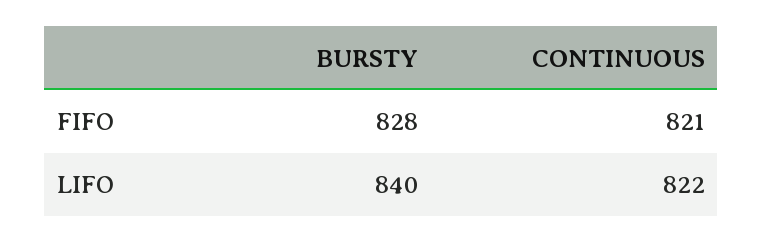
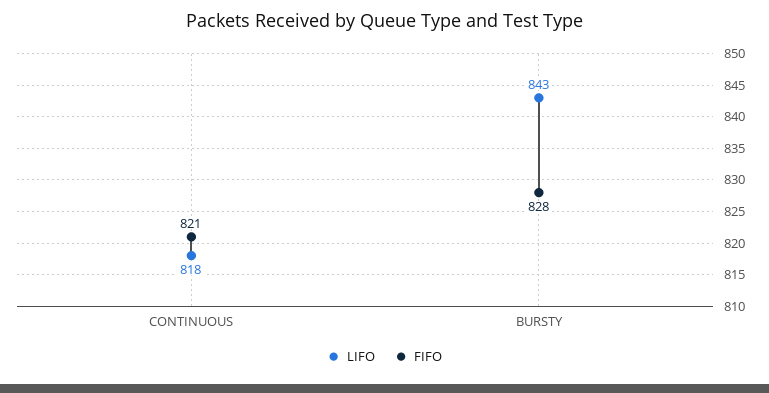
LIFO, BURSTY: 840 -> 843
LIFO, CONTINUOUS: 822 -> 818

